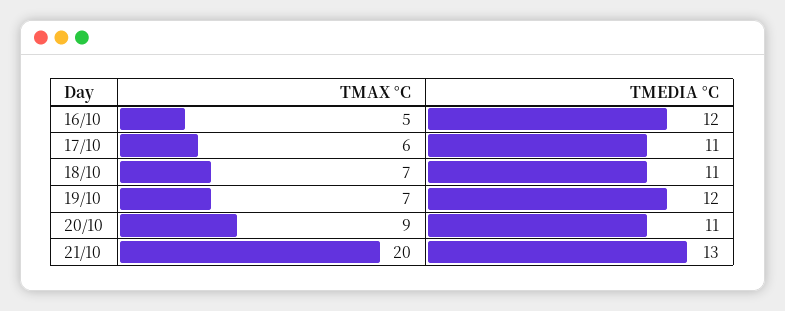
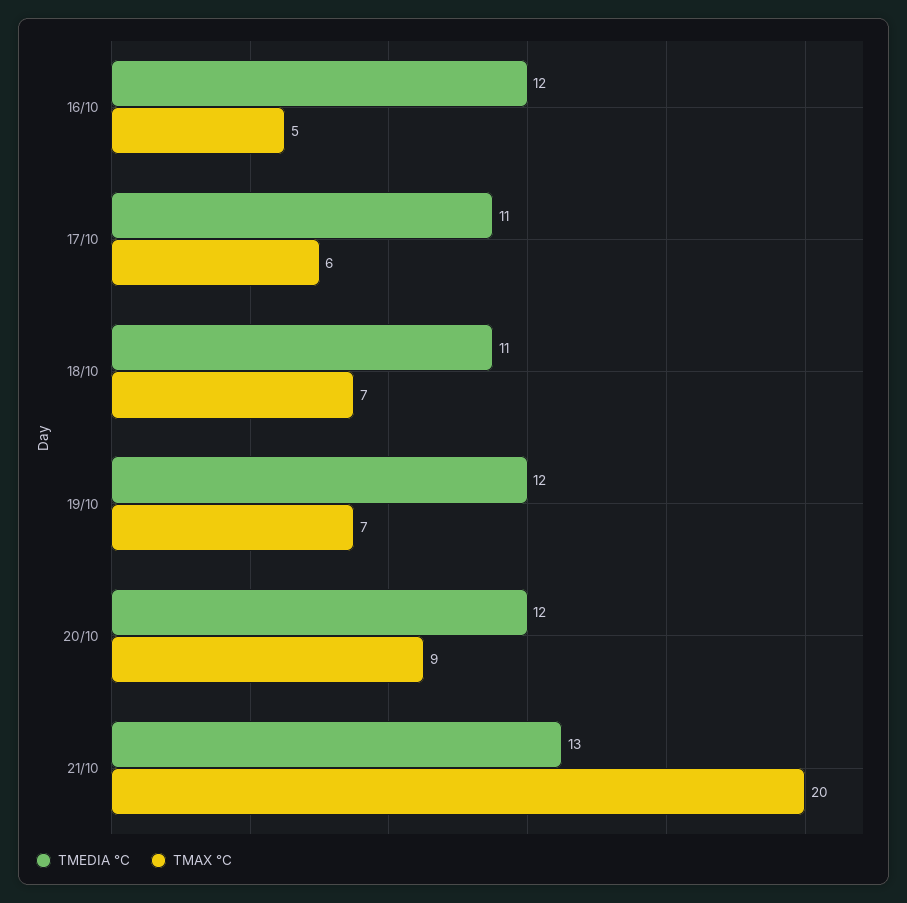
TMEDIA °C, 20/10: 11 -> 12

